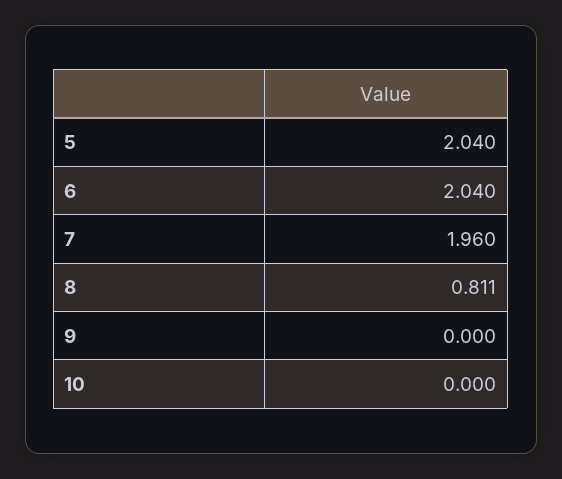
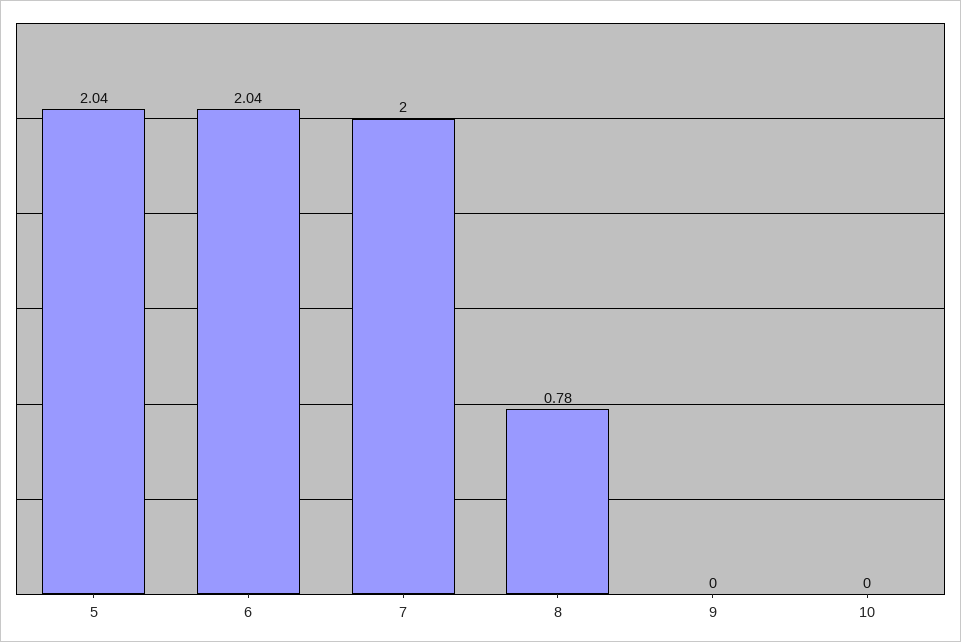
7: 1.96 -> 2
8: 0.811 -> 0.78

